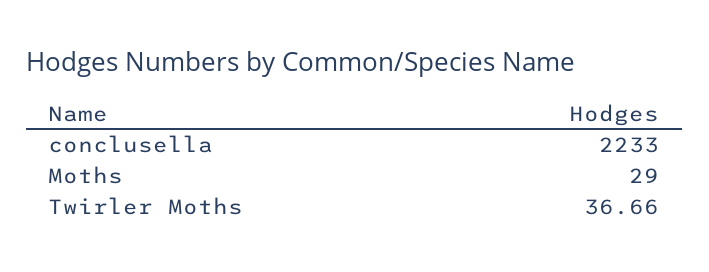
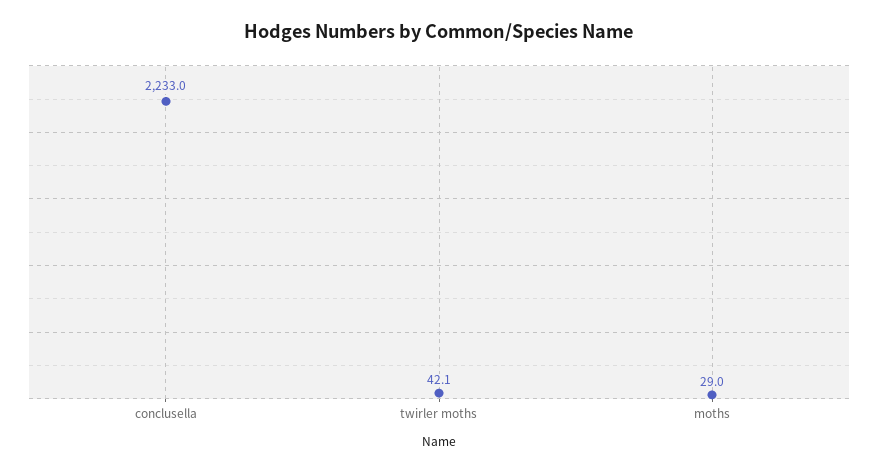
Twirler Moths: 36.66 -> 42.1

